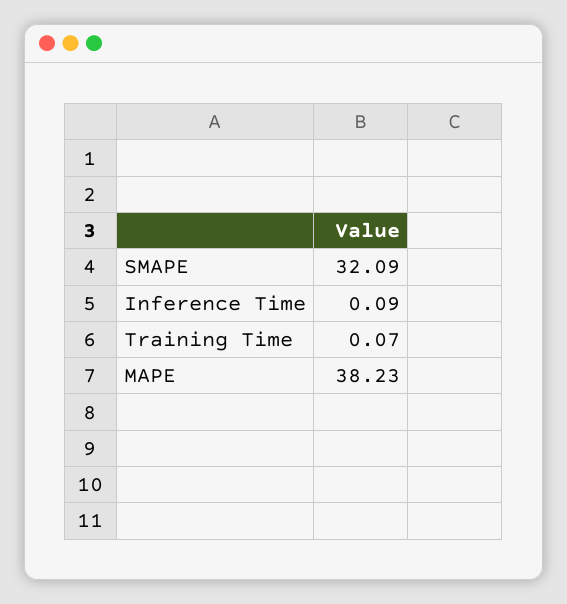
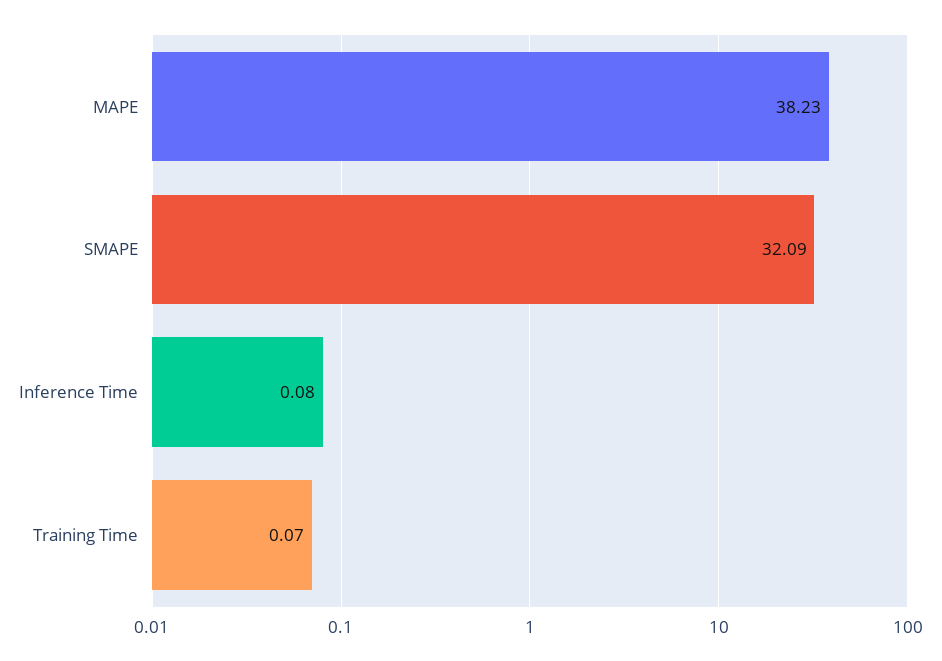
Inference Time: 0.09 -> 0.08

